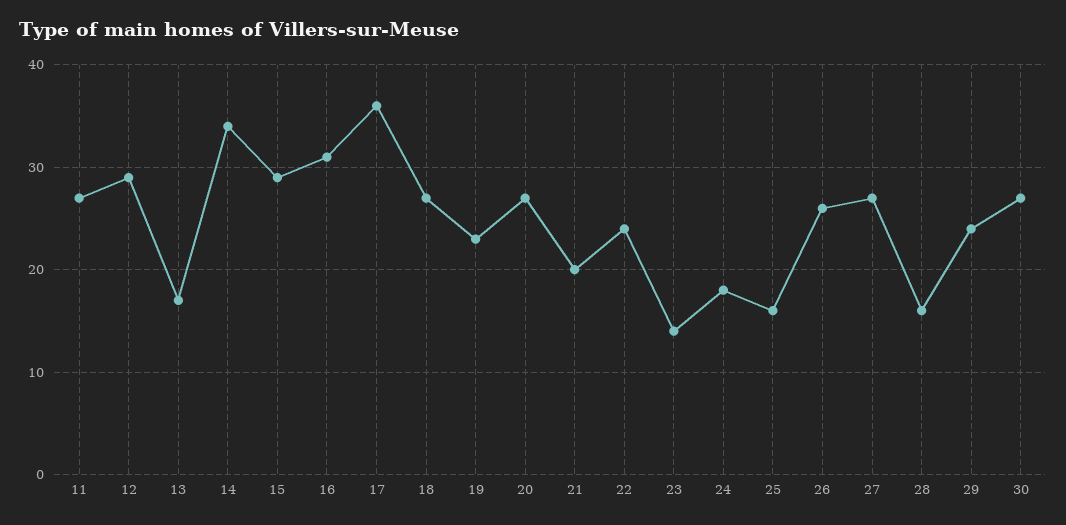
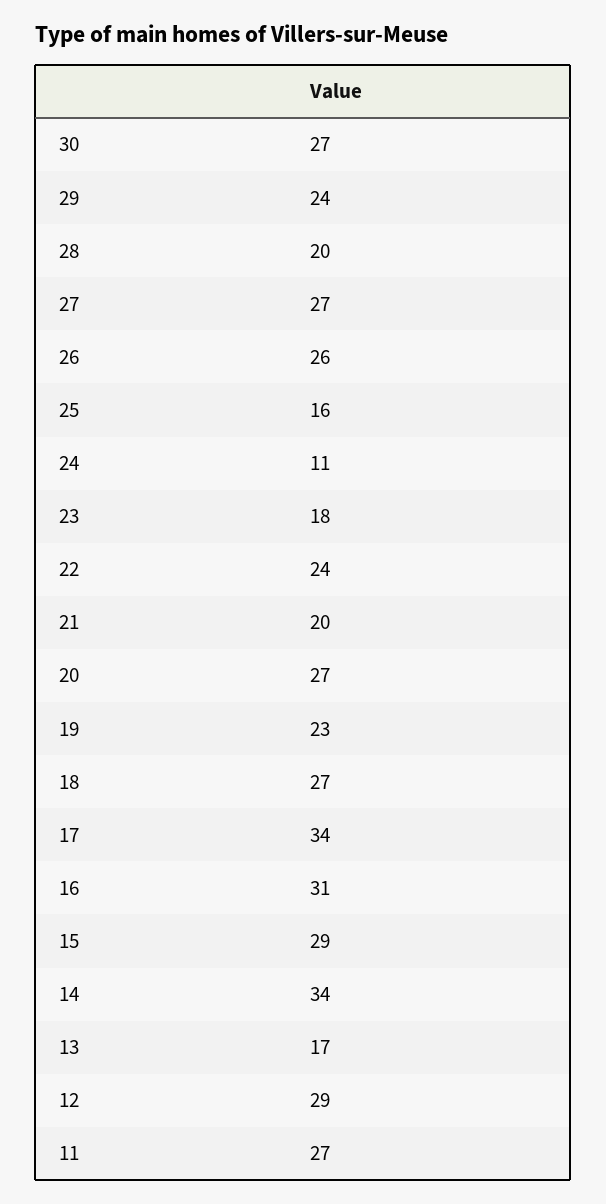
17: 36 -> 34
23: 14 -> 18
24: 18 -> 11
28: 16 -> 20

